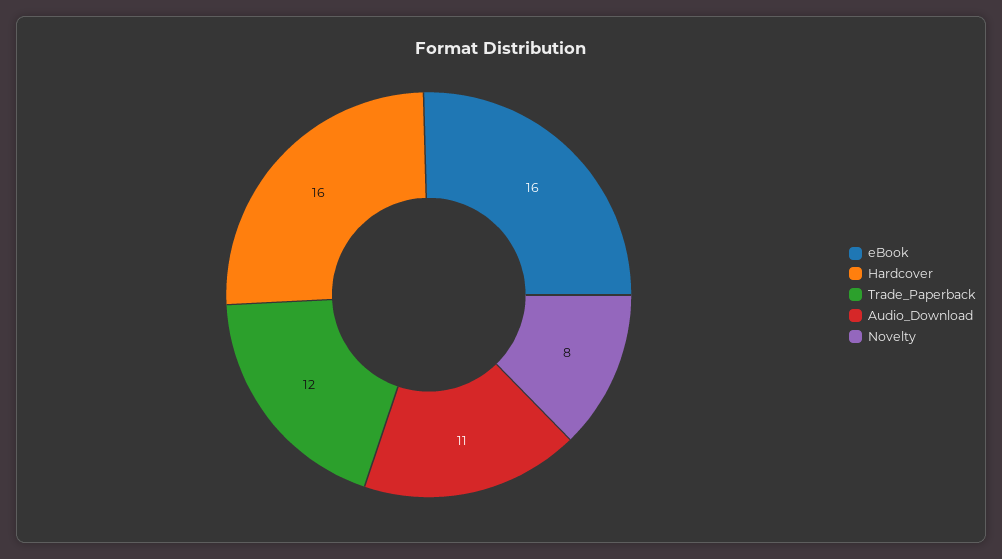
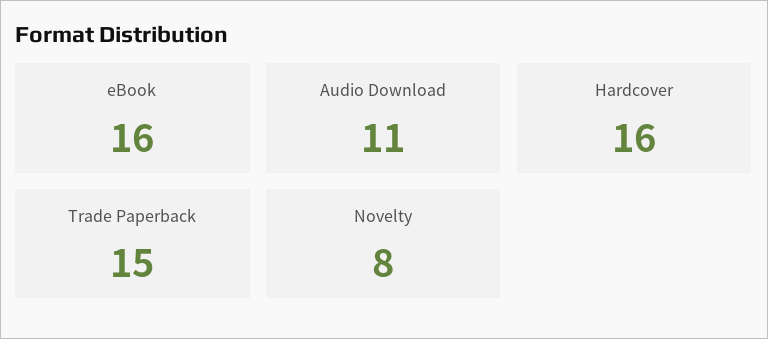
Trade_Paperback: 12 -> 15

